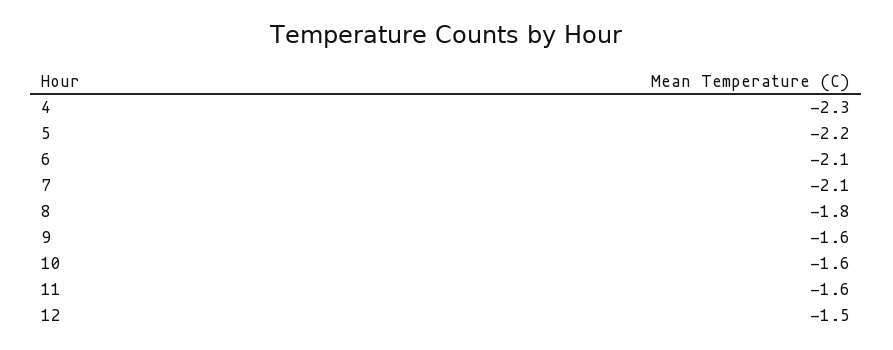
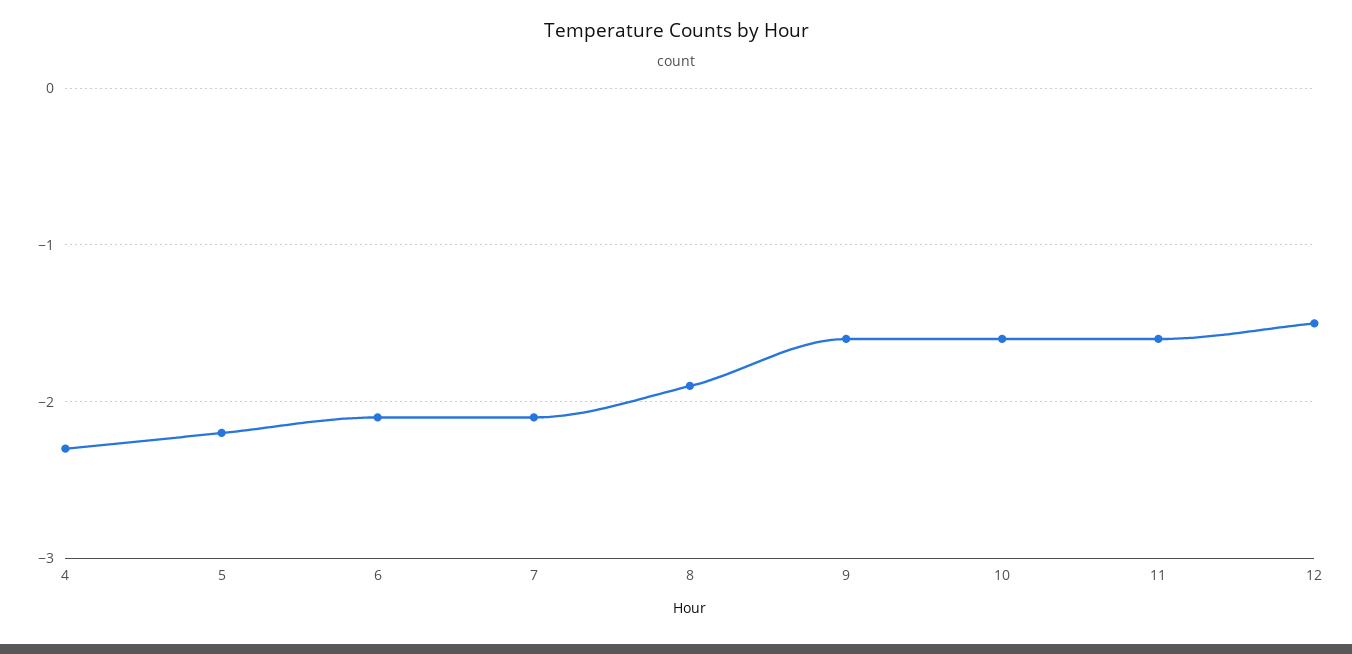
8: -1.8 -> -1.9

